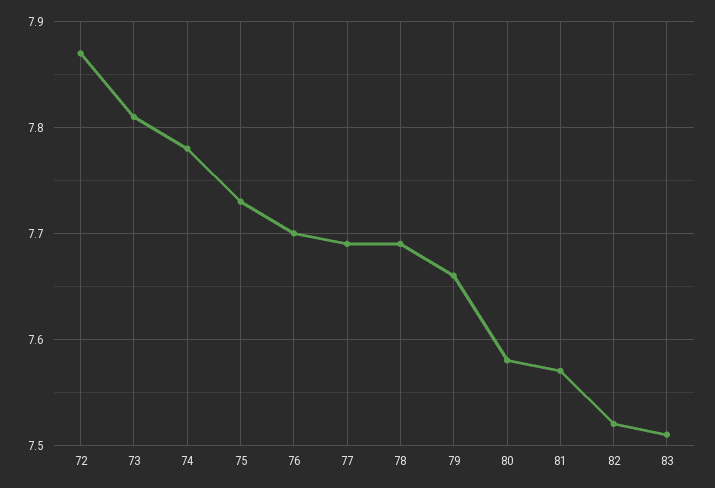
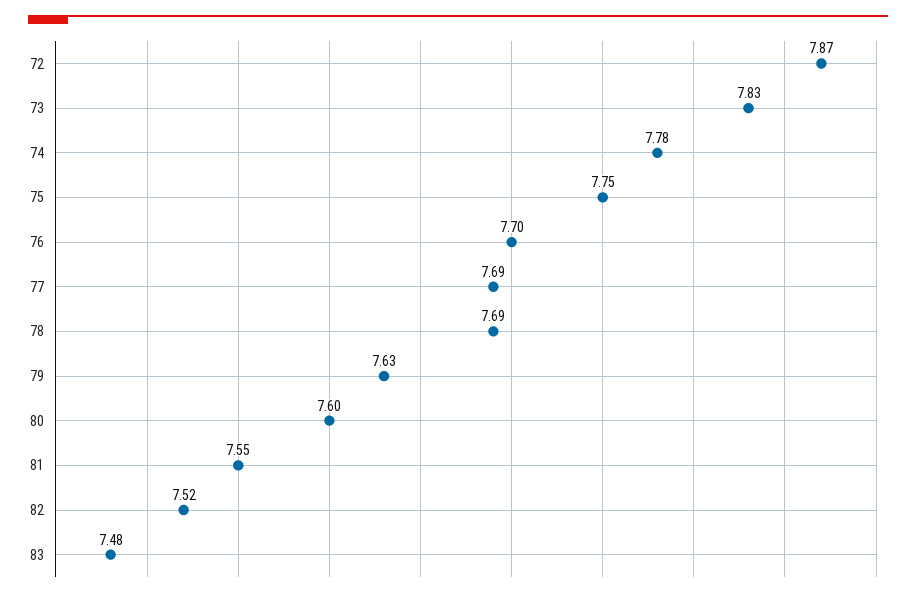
73: 7.81 -> 7.83
75: 7.73 -> 7.75
79: 7.66 -> 7.63
80: 7.58 -> 7.6
81: 7.57 -> 7.55
83: 7.51 -> 7.48

